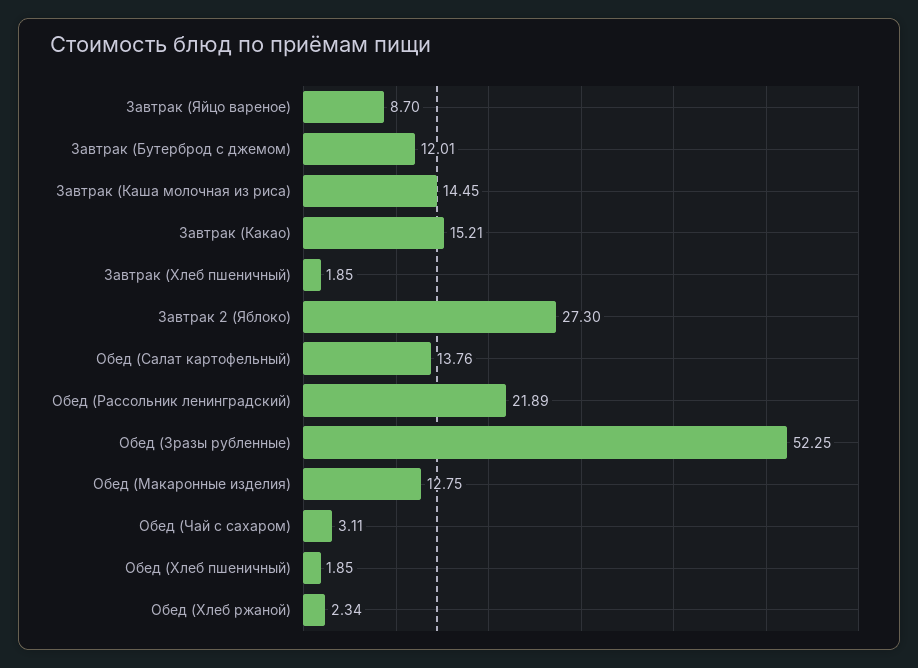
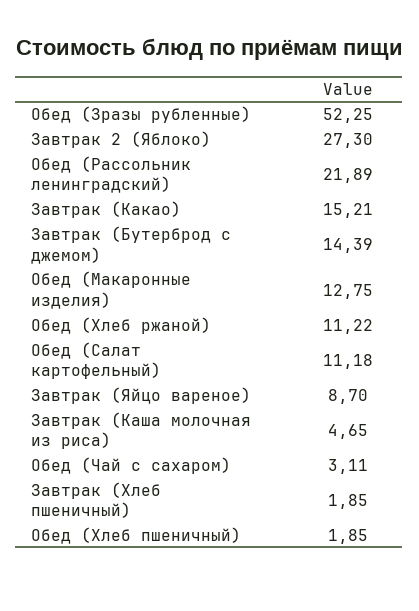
Завтрак (Бутерброд с джемом): 12.01 -> 14.39
Завтрак (Каша молочная из риса): 14.45 -> 4.65
Обед (Салат картофельный): 13.76 -> 11.18
Обед (Хлеб ржаной): 2.34 -> 11.22

